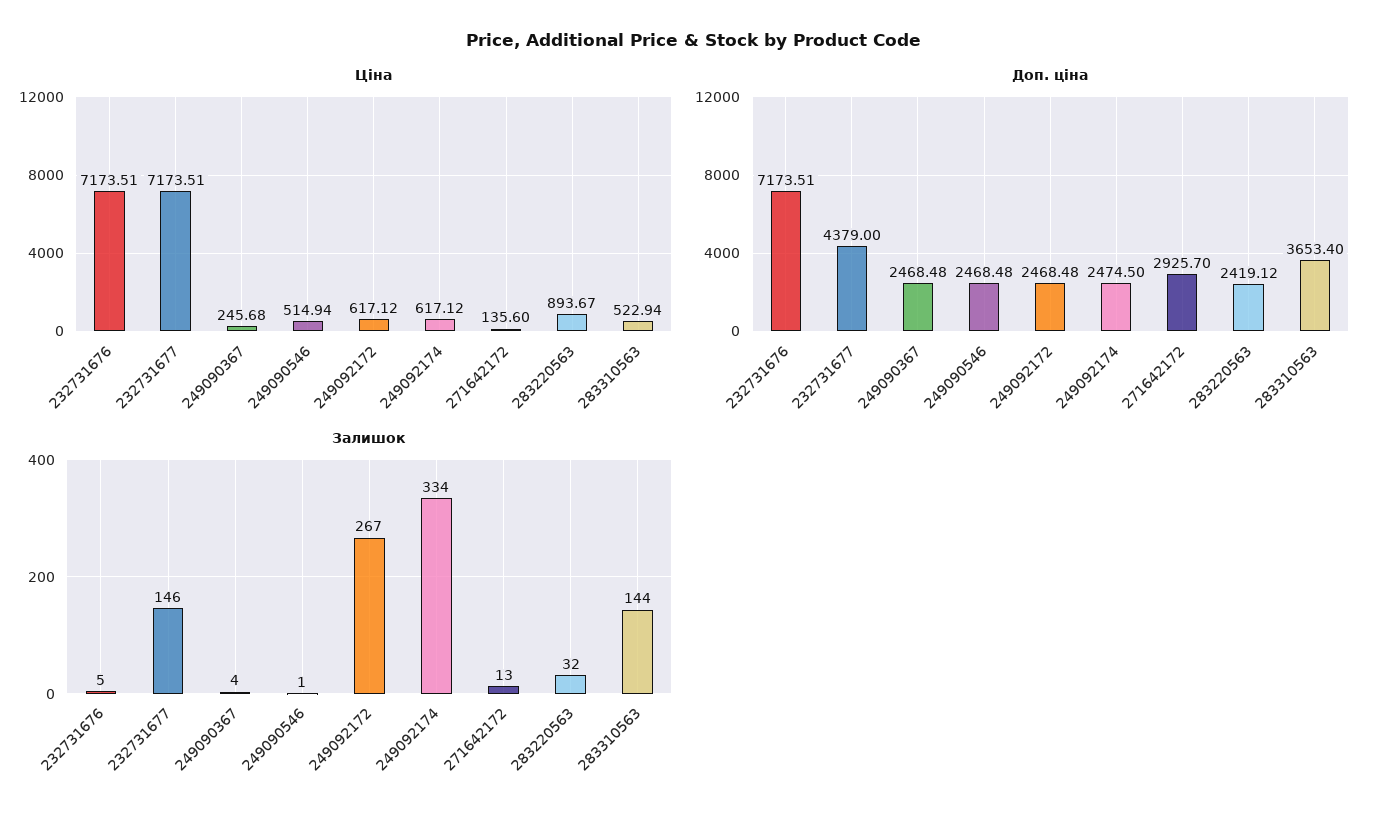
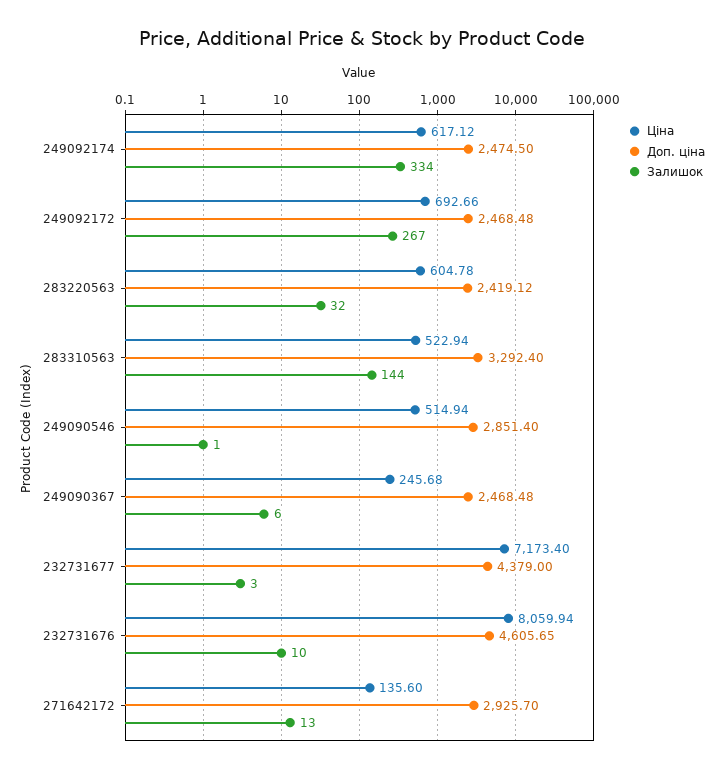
Ціна, 232731676: 7173.51 -> 8059.94
Ціна, 232731677: 7173.51 -> 7173.4
Ціна, 249092172: 617.12 -> 692.66
Ціна, 283220563: 893.67 -> 604.78
Доп. ціна, 232731676: 7173.51 -> 4605.65
Доп. ціна, 249090546: 2468.48 -> 2851.4
Доп. ціна, 283310563: 3653.4 -> 3292.4
Залишок, 232731676: 5 -> 10
Залишок, 232731677: 146 -> 3
Залишок, 249090367: 4 -> 6

